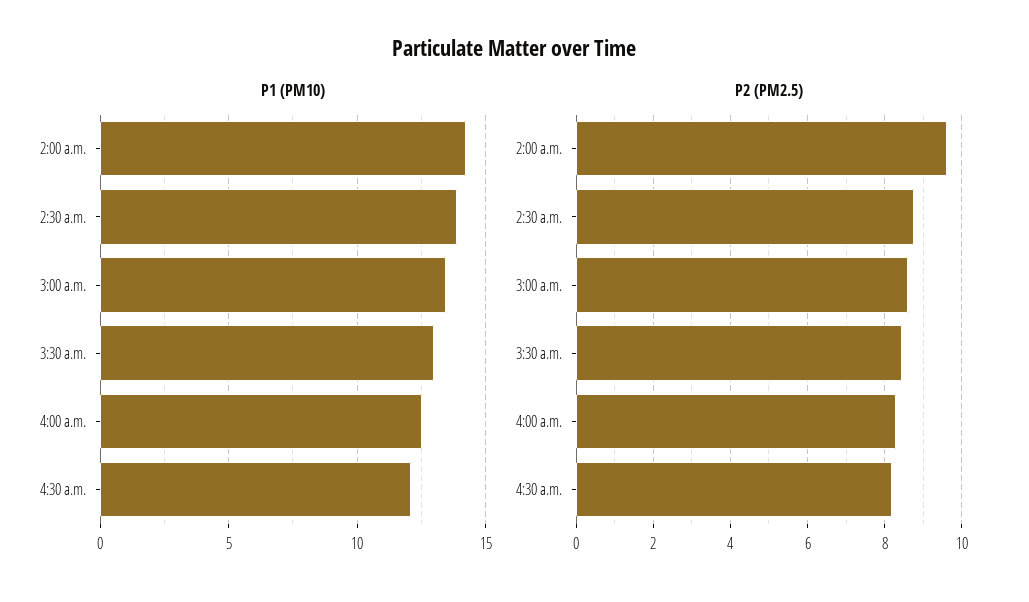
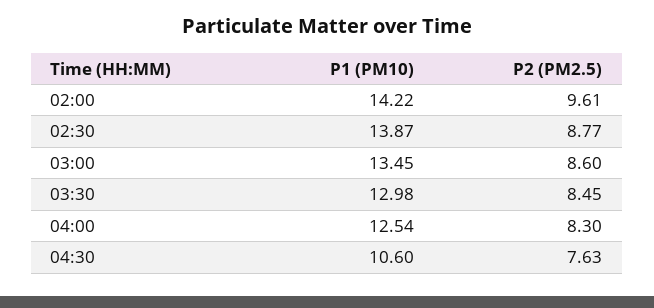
P1 (PM10), 4:30 a.m.: 12 -> 10.6
P2 (PM2.5), 4:30 a.m.: 8.2 -> 7.63

